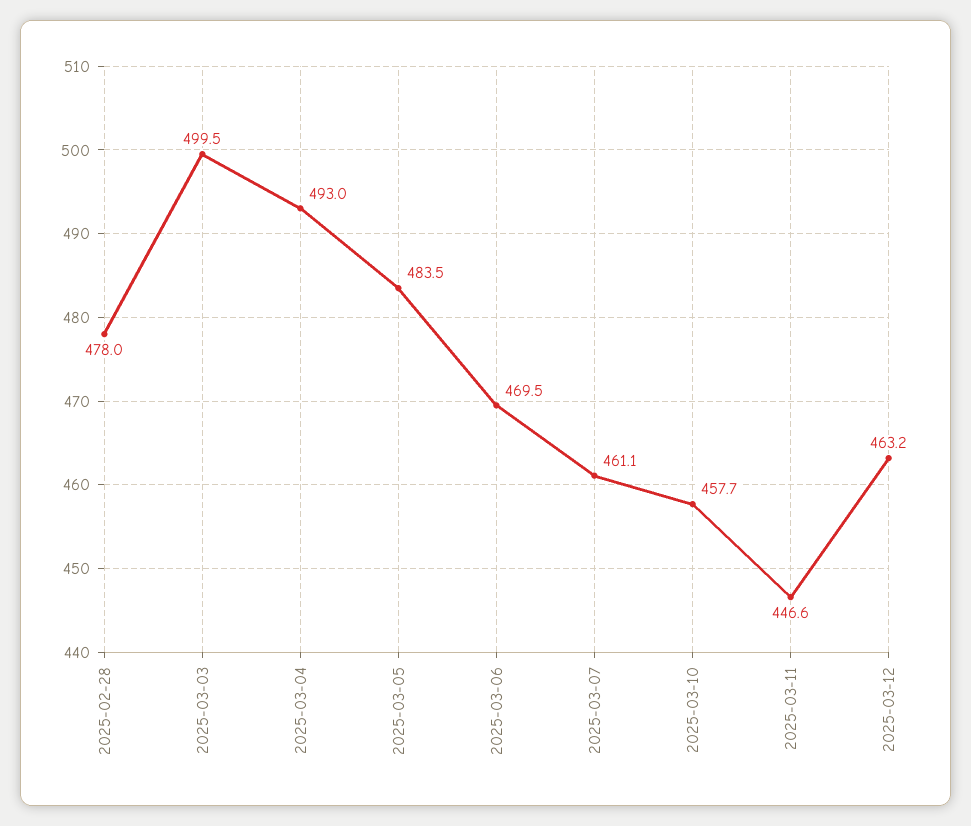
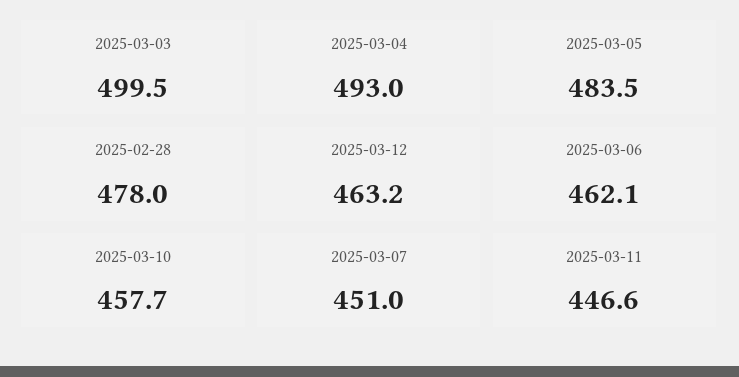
2025-03-06: 469.5 -> 462.1
2025-03-07: 461.1 -> 451

